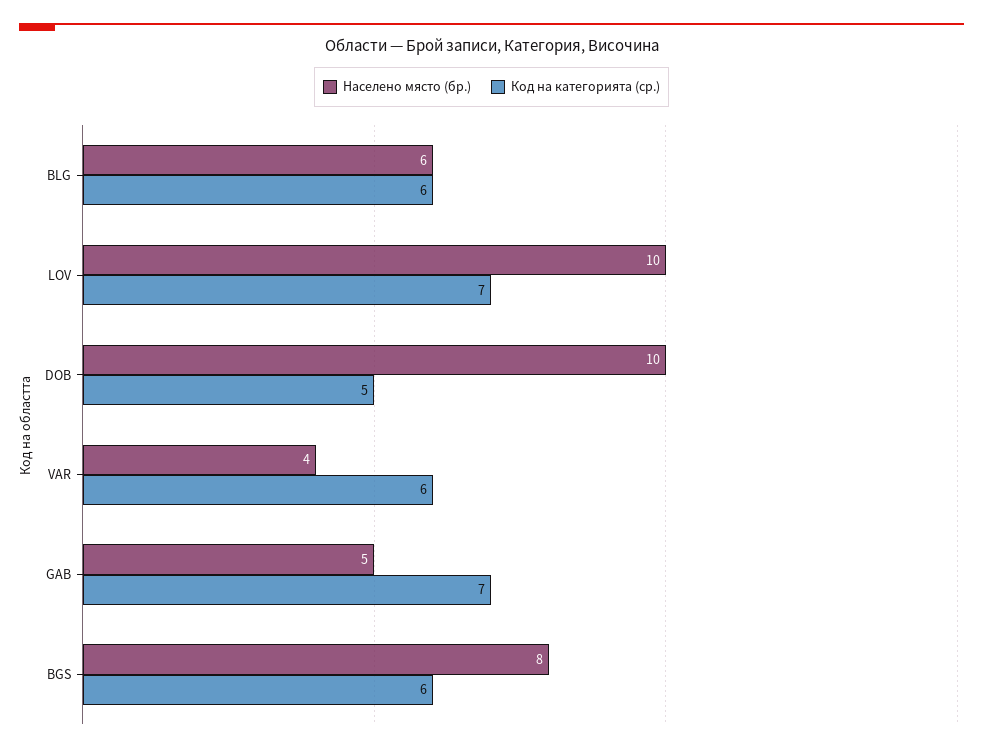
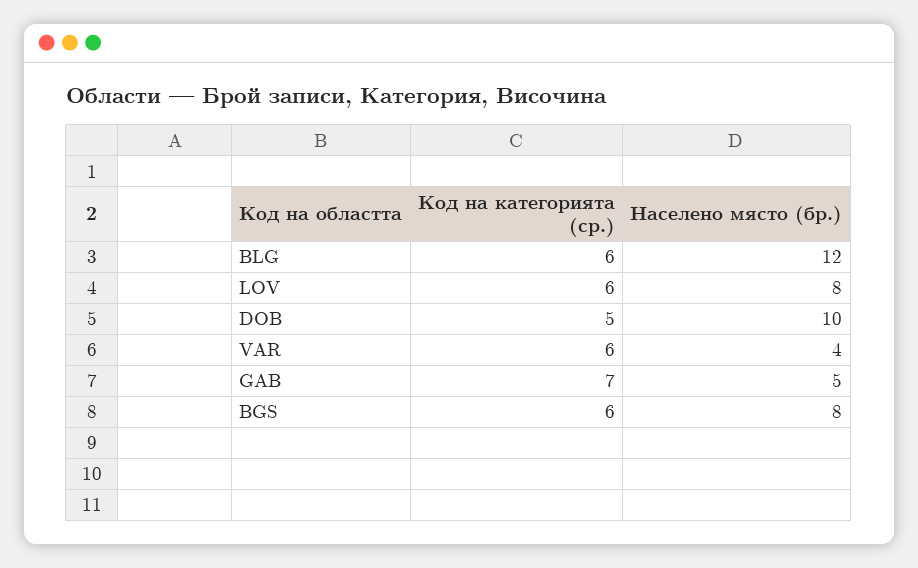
Населено място (бр.), BLG: 6 -> 12
Населено място (бр.), LOV: 10 -> 8
Код на категорията (ср.), LOV: 7 -> 6

